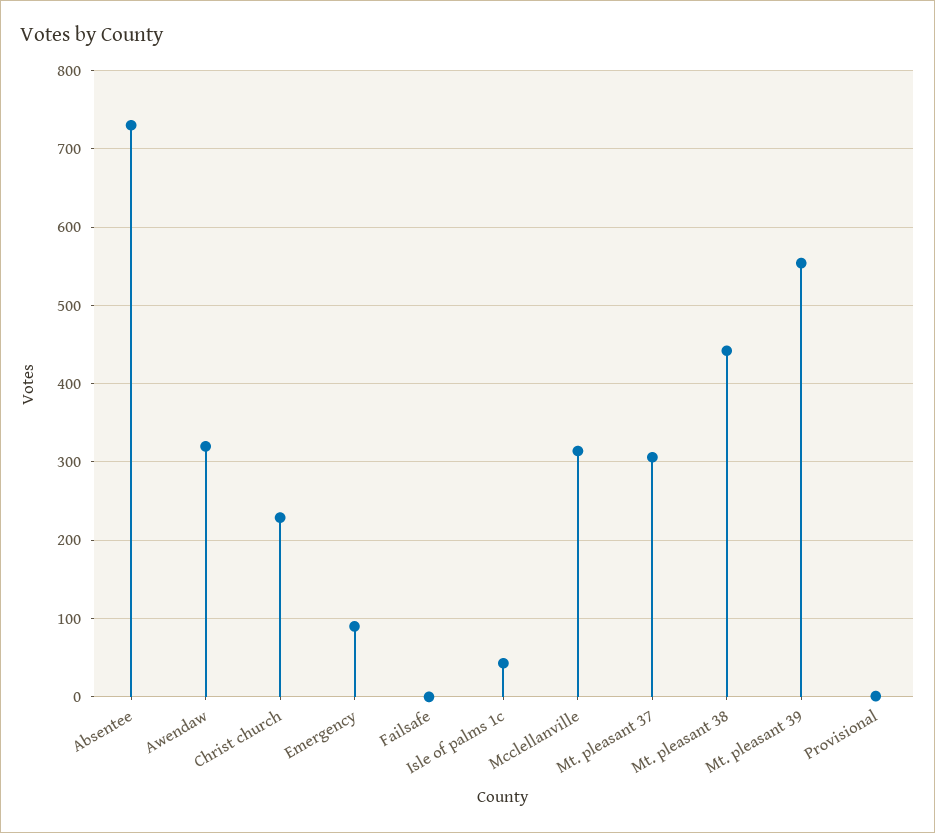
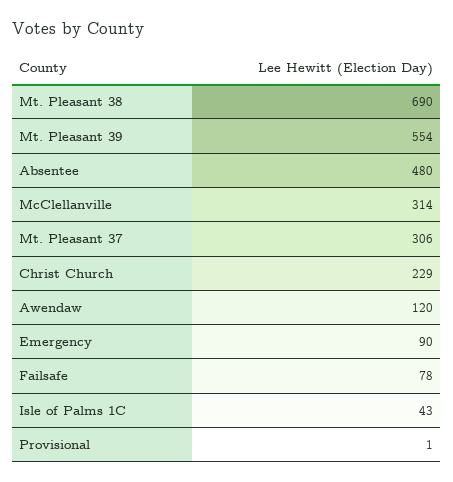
Absentee: 730 -> 480
Awendaw: 320 -> 120
Failsafe: 0 -> 78
Mt. pleasant 38: 440 -> 690

